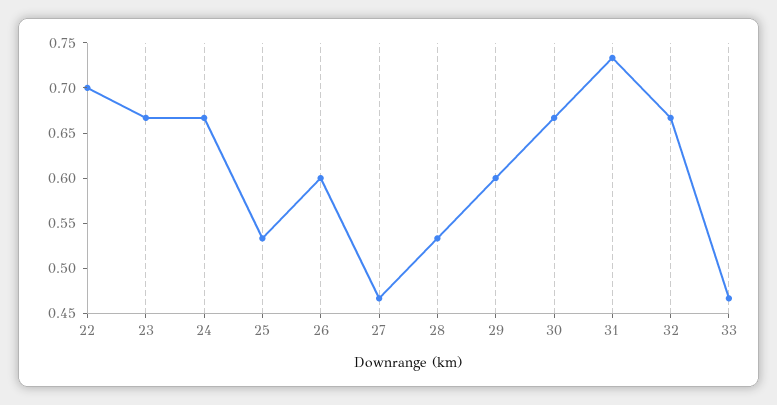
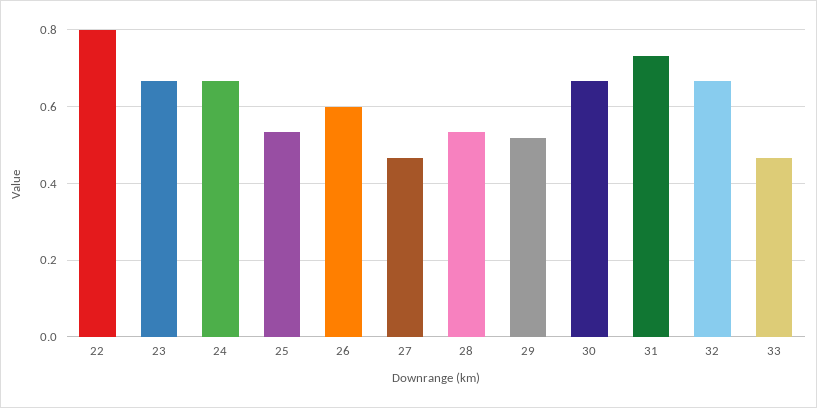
22: 0.7 -> 0.8
29: 0.6 -> 0.52

